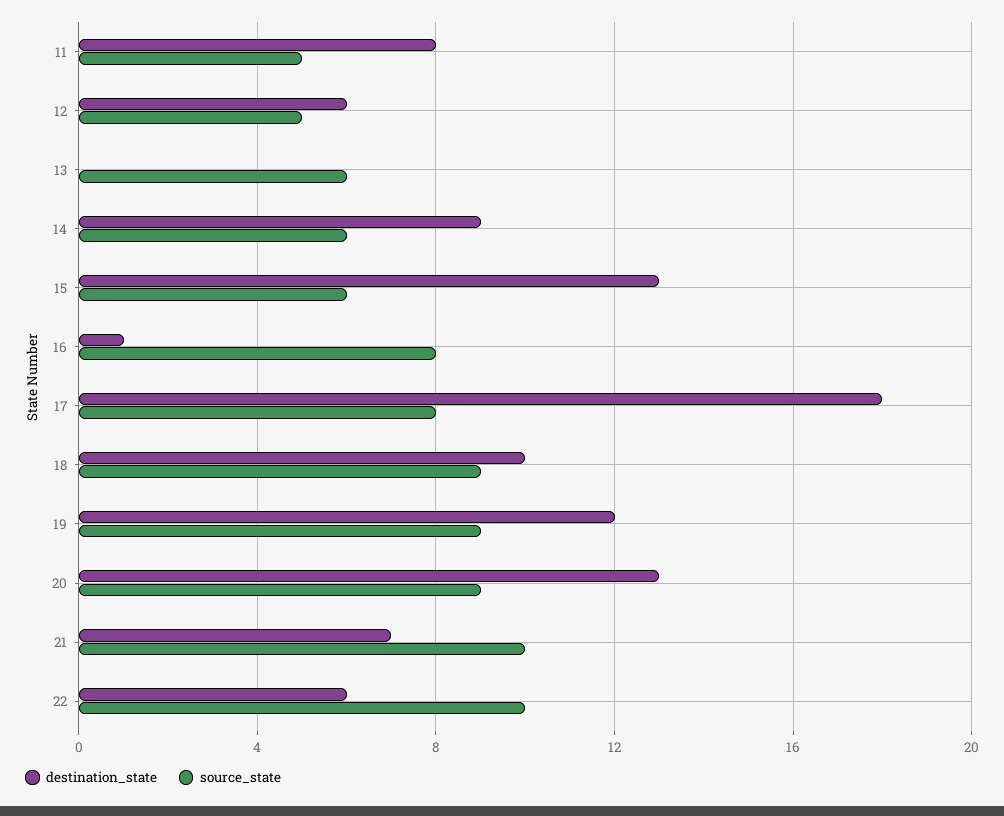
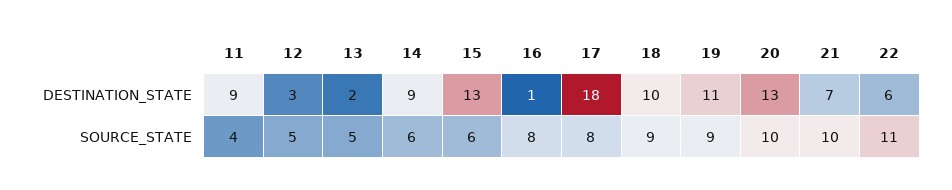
destination_state, 11: 8 -> 9
source_state, 11: 5 -> 4
destination_state, 12: 6 -> 3
destination_state, 13: 0 -> 2
source_state, 13: 6 -> 5
destination_state, 19: 12 -> 11
source_state, 20: 9 -> 10
source_state, 22: 10 -> 11

